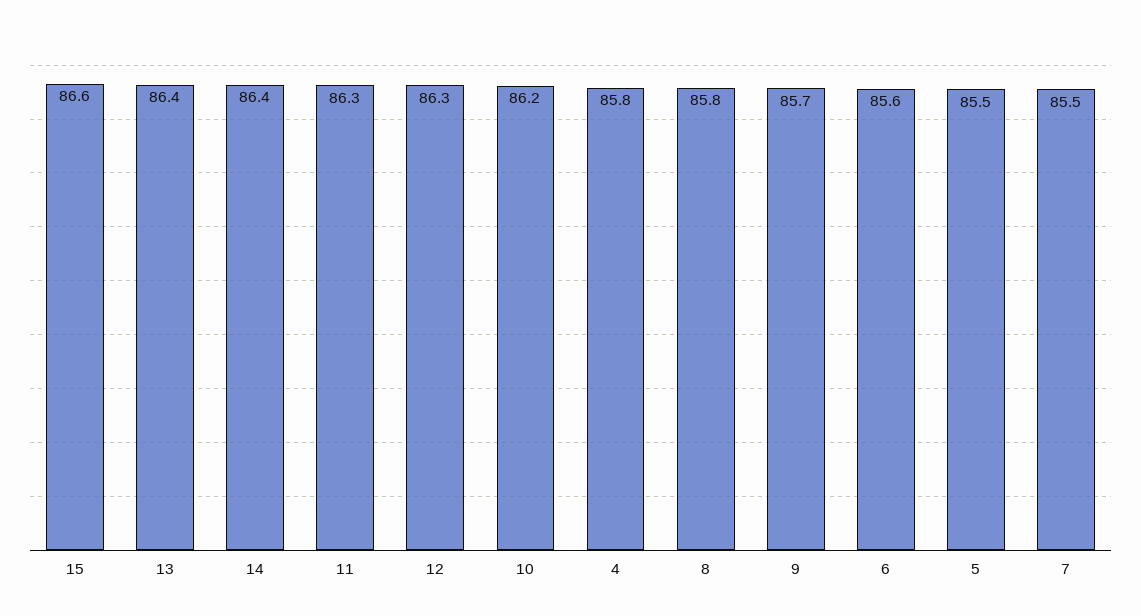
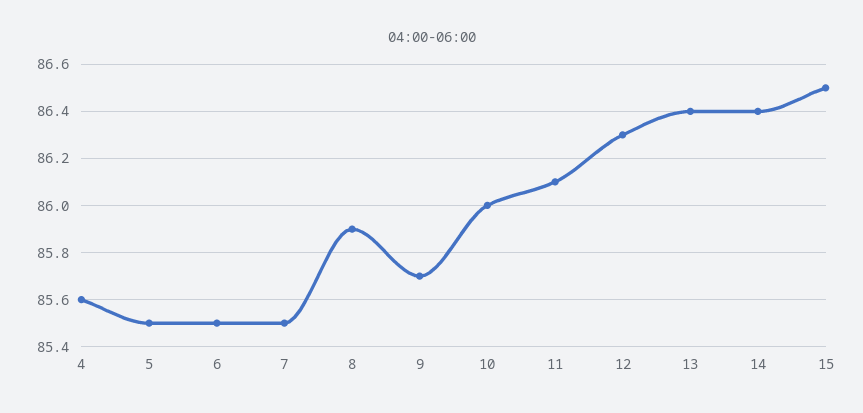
15: 86.6 -> 86.5
11: 86.3 -> 86.1
10: 86.2 -> 86
4: 85.8 -> 85.6
8: 85.8 -> 85.9
6: 85.6 -> 85.5

